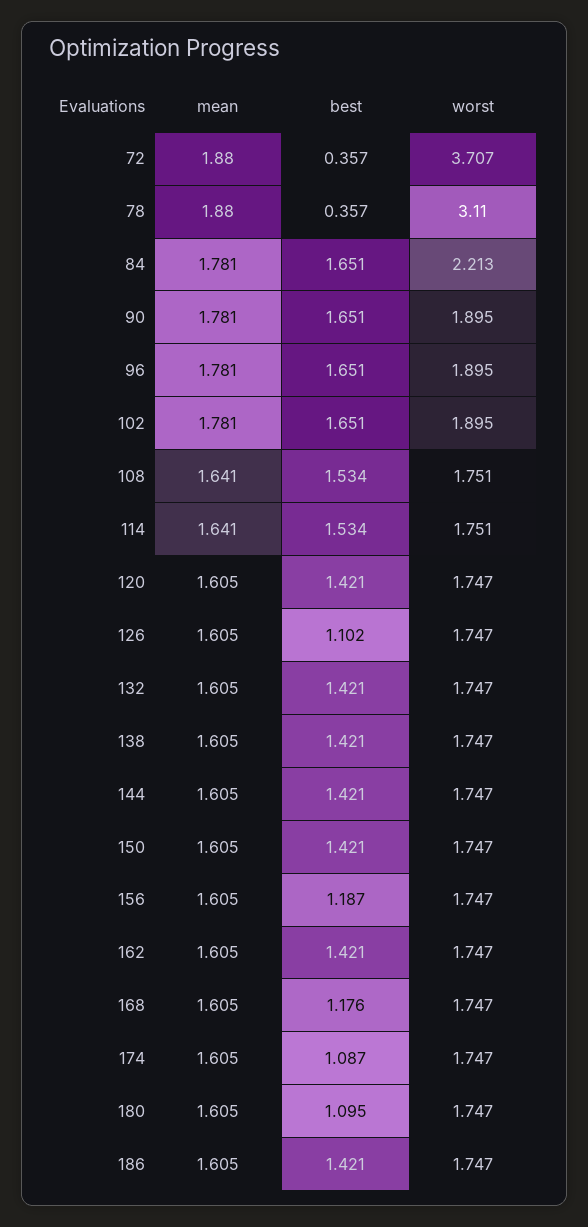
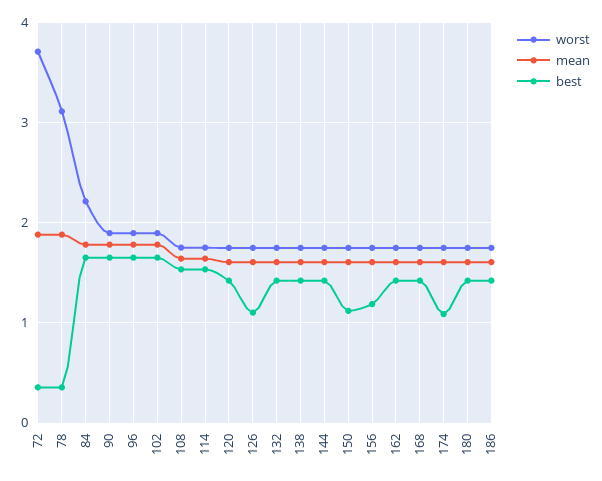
best, 150: 1.421 -> 1.1
best, 168: 1.176 -> 1.4
best, 180: 1.095 -> 1.4

